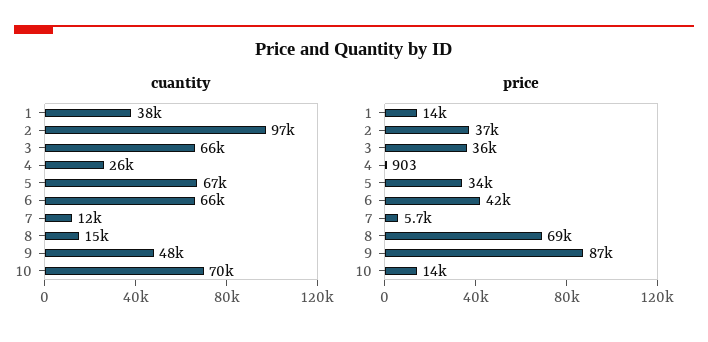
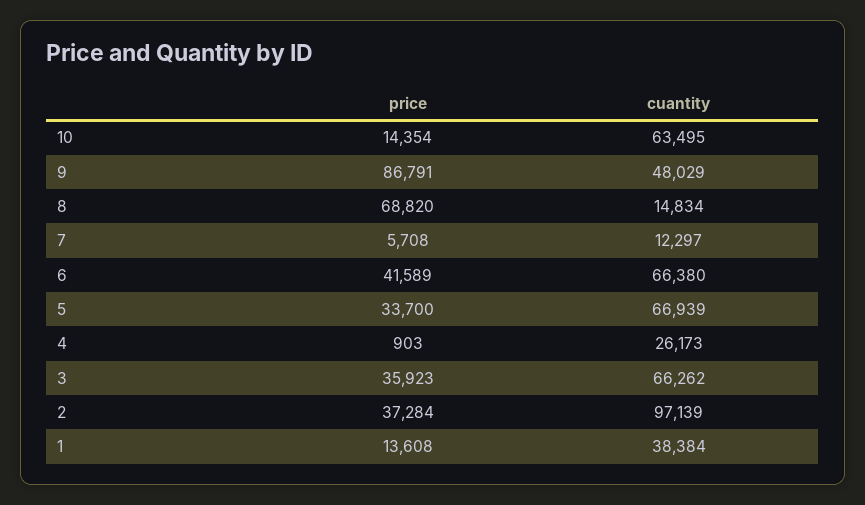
cuantity, 10: 70000 -> 63495

